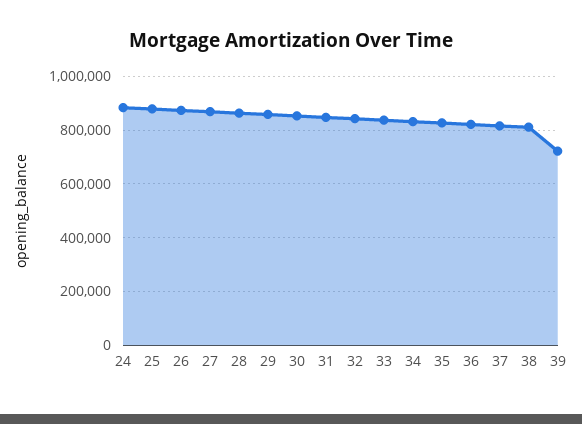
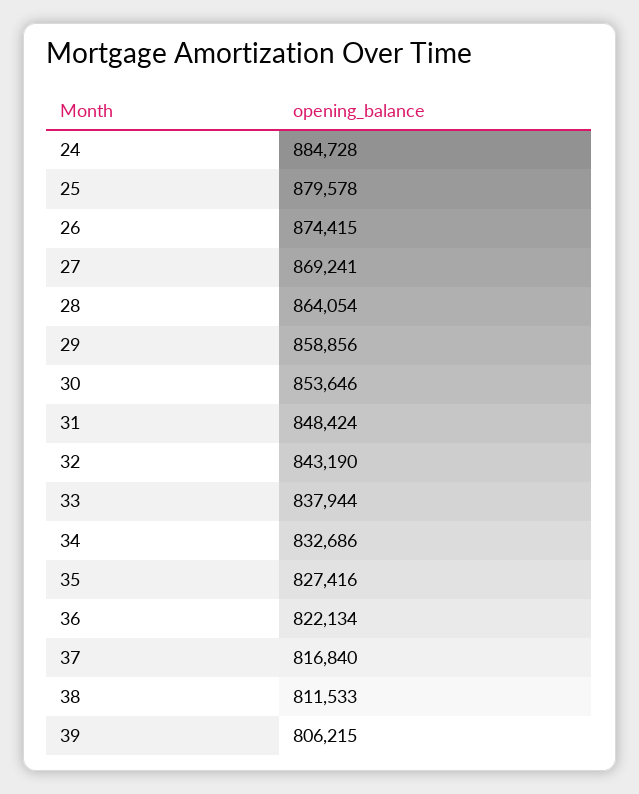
39: 725000 -> 806215

